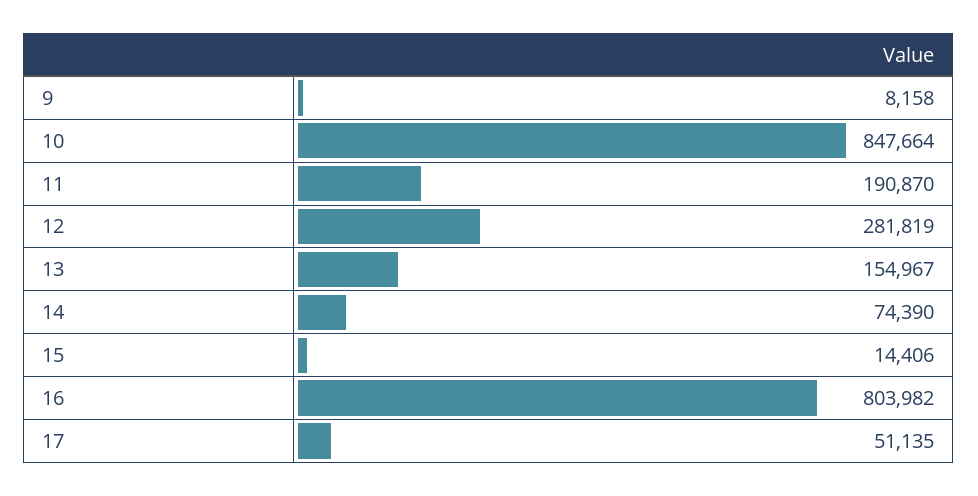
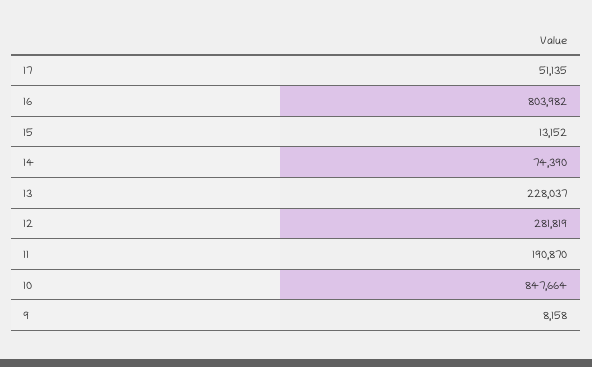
13: 154967 -> 228037
15: 14406 -> 13152

